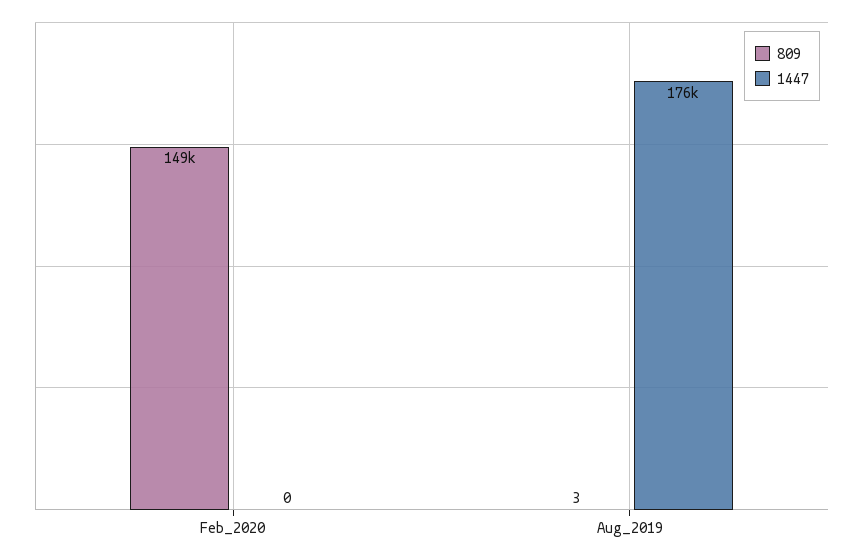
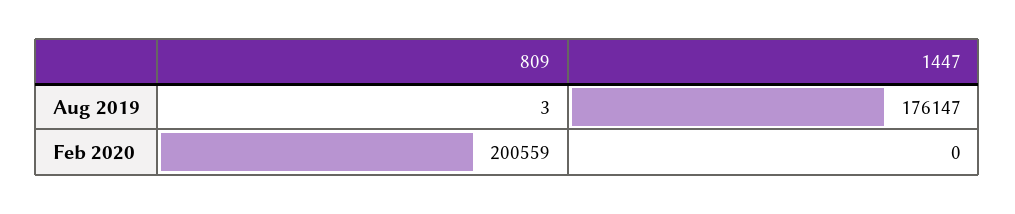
809, Feb_2020: 149000 -> 200559

